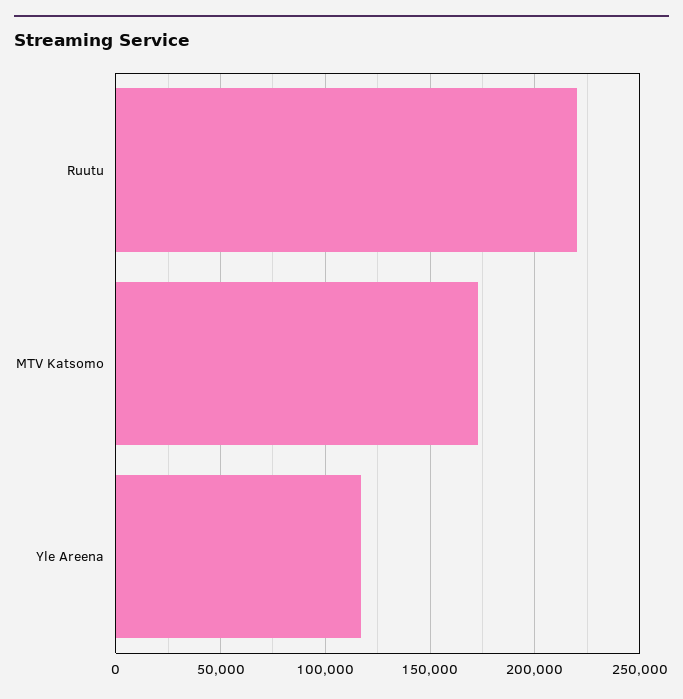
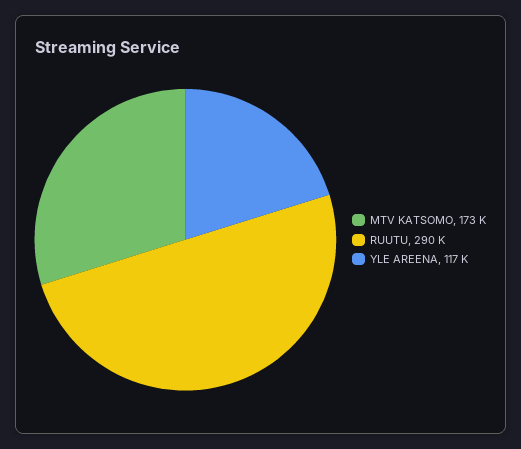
Ruutu: 220000 -> 290000

